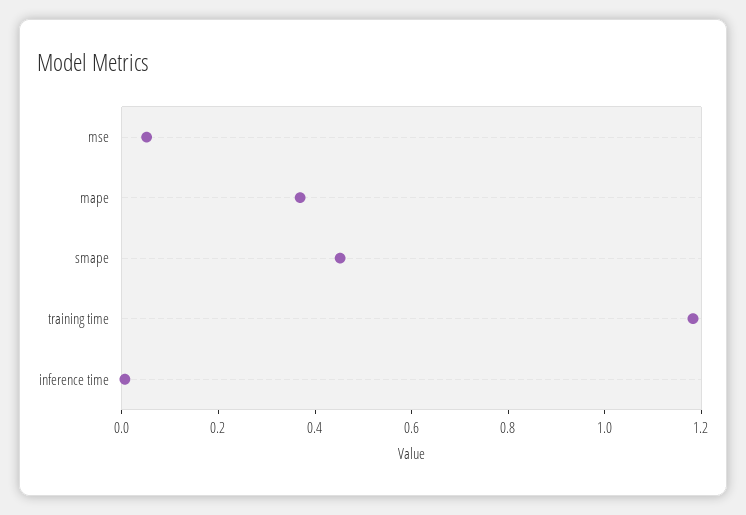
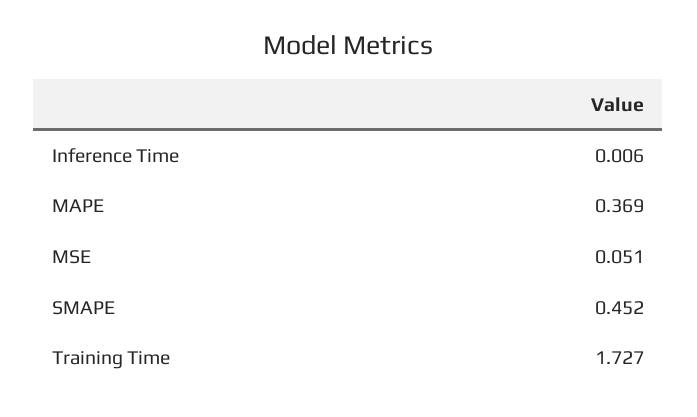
training time: 1.2 -> 1.727

